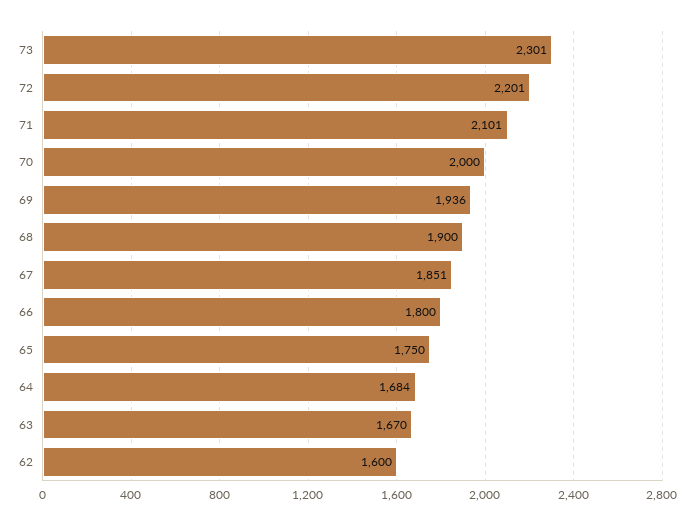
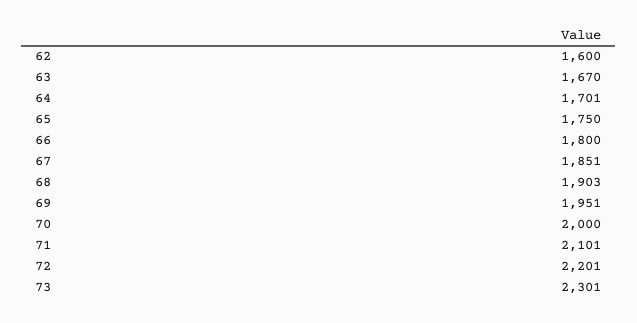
69: 1936 -> 1951
68: 1900 -> 1903
64: 1684 -> 1701

